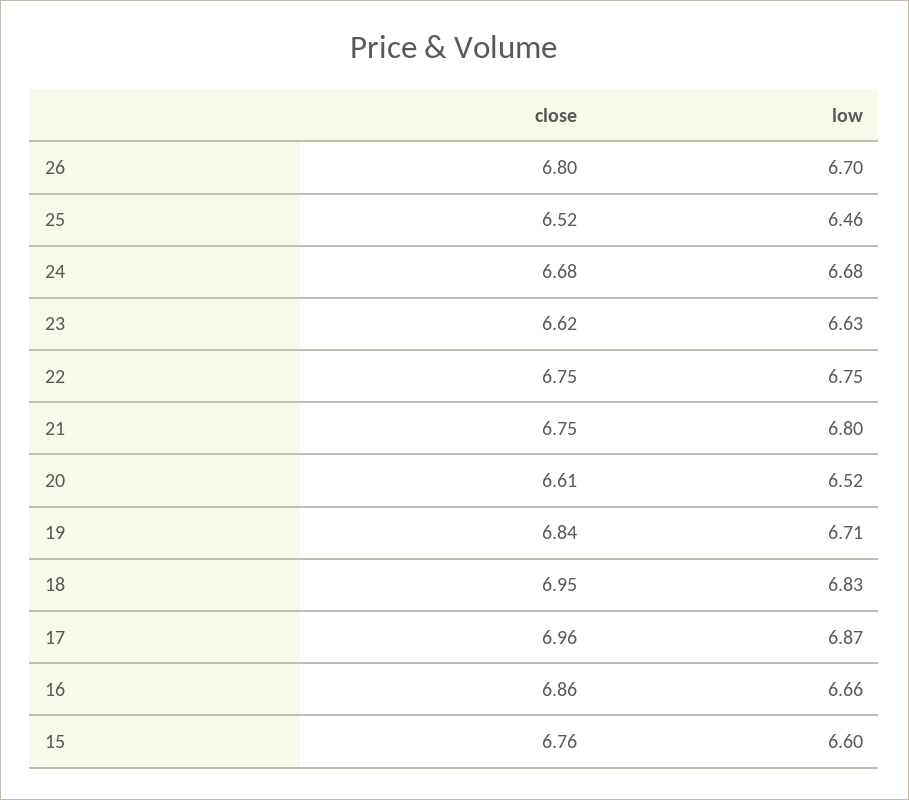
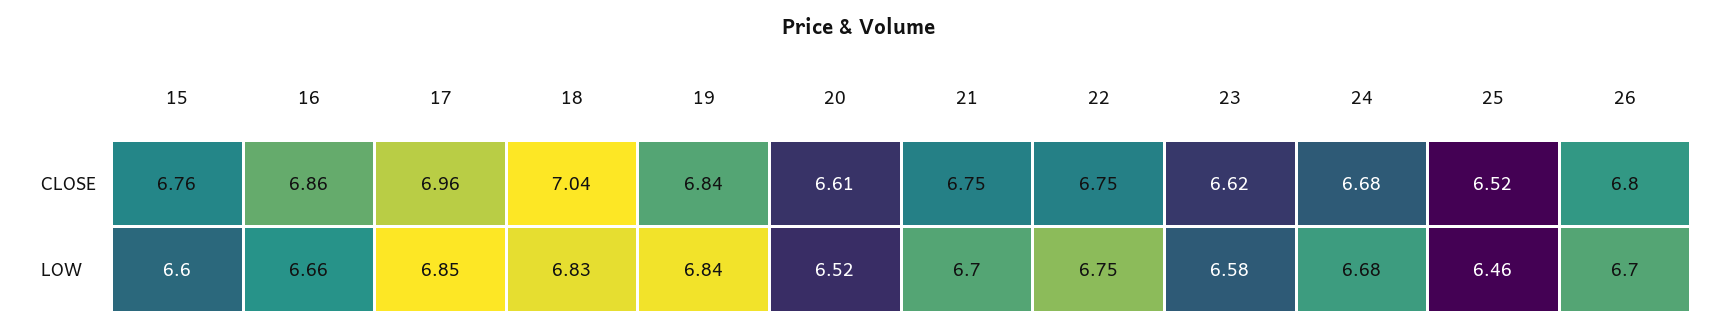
low, 23: 6.63 -> 6.58
low, 21: 6.8 -> 6.7
low, 19: 6.71 -> 6.84
close, 18: 6.95 -> 7.04
low, 17: 6.87 -> 6.85

